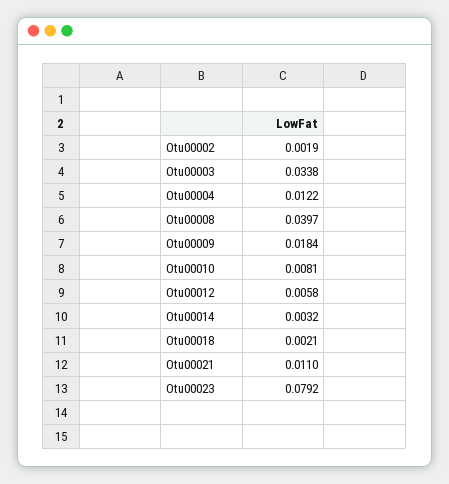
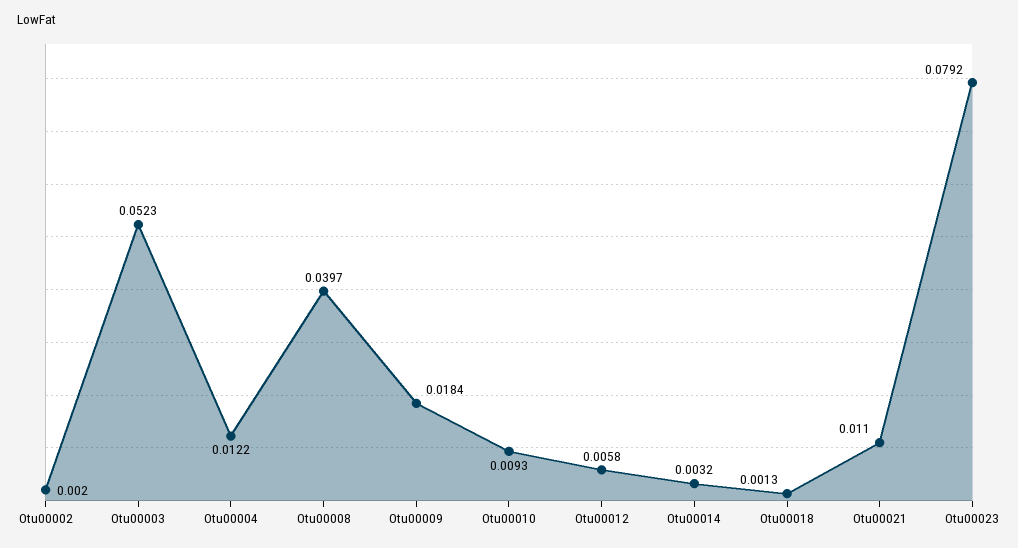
Otu00002: 0.0019 -> 0.002
Otu00003: 0.0338 -> 0.0523
Otu00010: 0.0081 -> 0.0093
Otu00018: 0.0021 -> 0.0013

